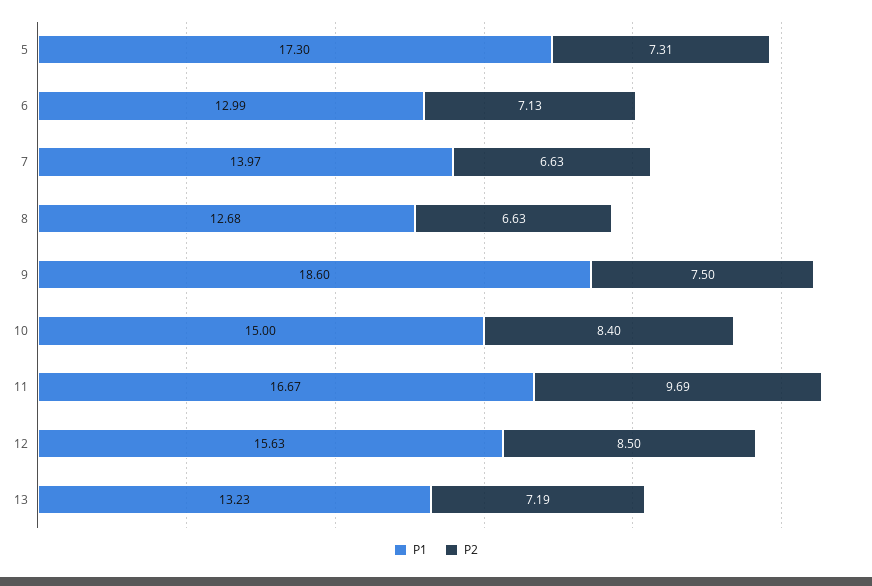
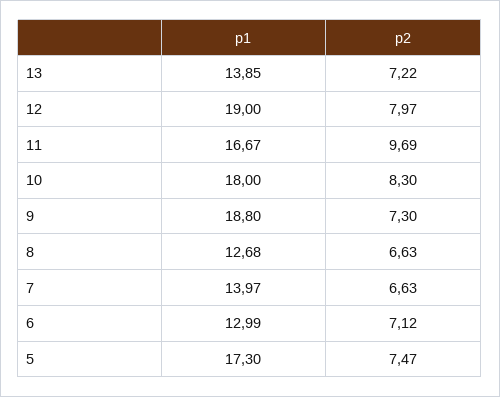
P2, 5: 7.31 -> 7.47
P2, 6: 7.13 -> 7.12
P1, 9: 18.6 -> 18.8
P2, 9: 7.5 -> 7.3
P1, 10: 15 -> 18
P2, 10: 8.4 -> 8.3
P1, 12: 15.63 -> 19
P2, 12: 8.5 -> 7.97
P1, 13: 13.23 -> 13.85
P2, 13: 7.19 -> 7.22

